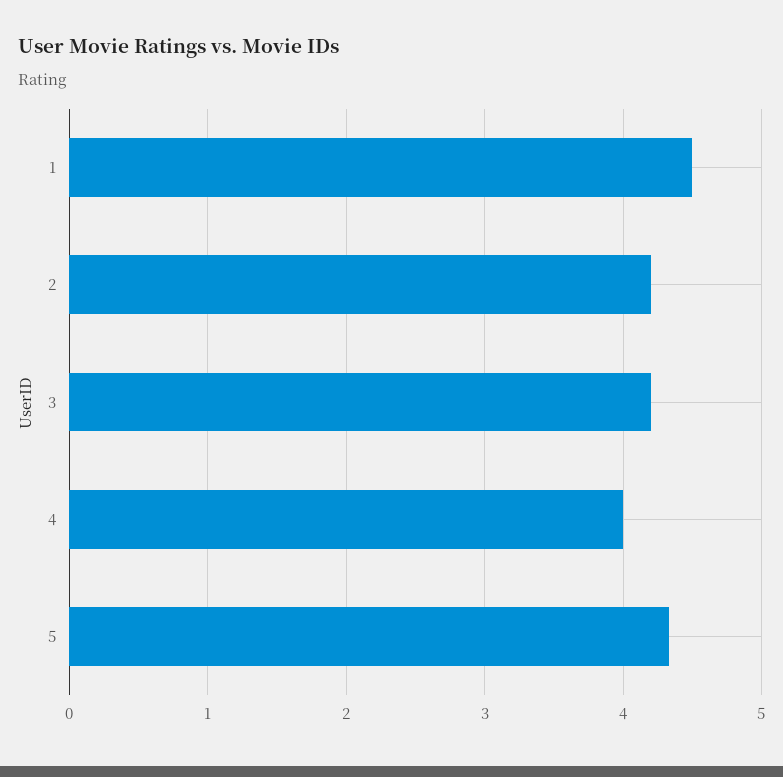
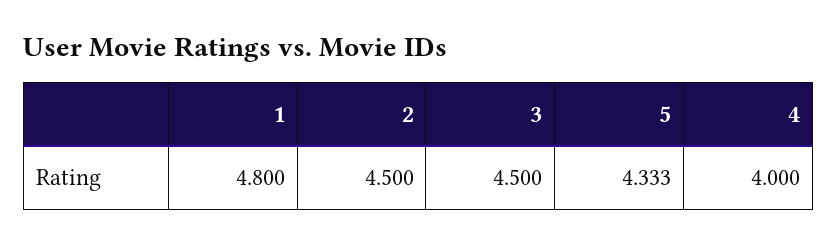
1: 4.5 -> 4.8
2: 4.2 -> 4.5
3: 4.2 -> 4.5

